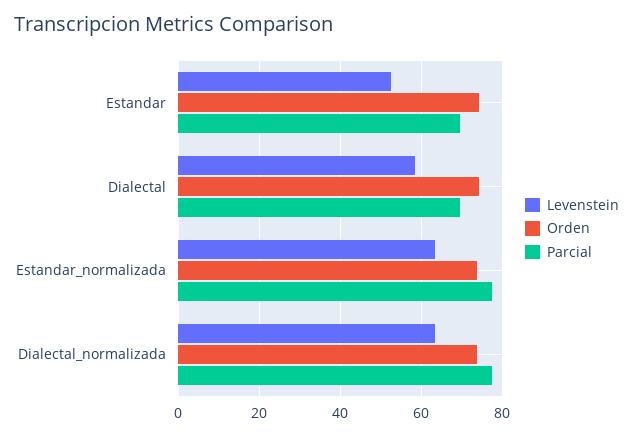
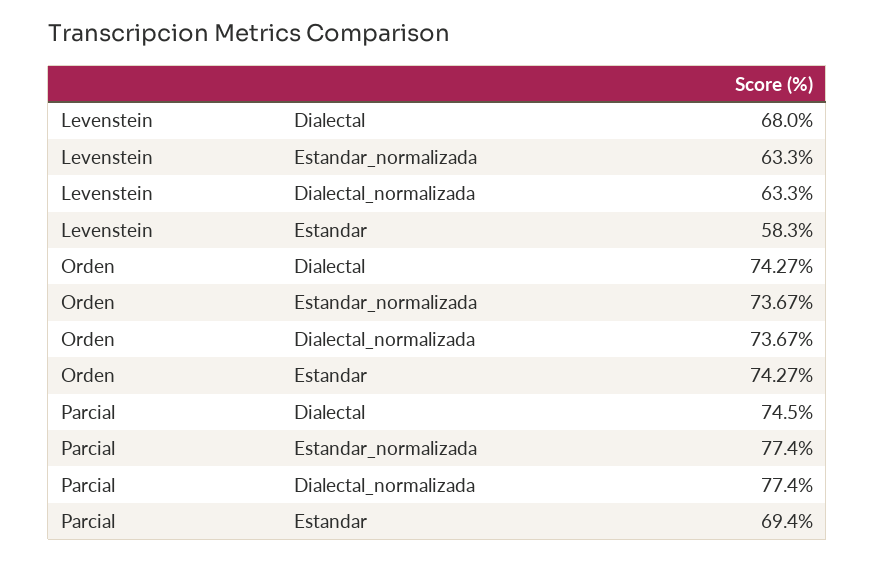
Levenstein, Estandar: 52 -> 58.3
Levenstein, Dialectal: 58 -> 68
Parcial, Dialectal: 70 -> 74.5

